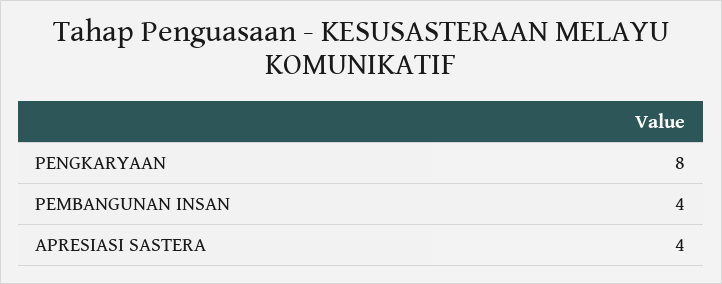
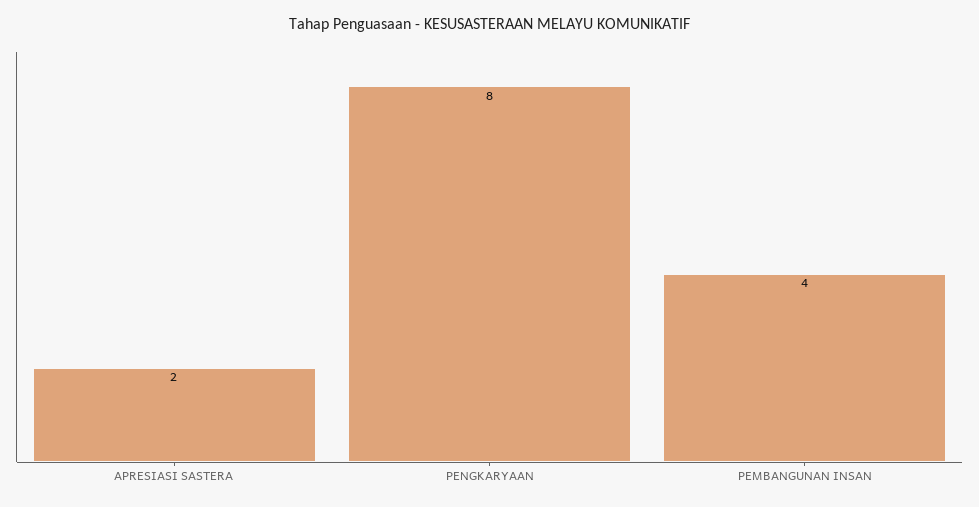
APRESIASI SASTERA: 4 -> 2

